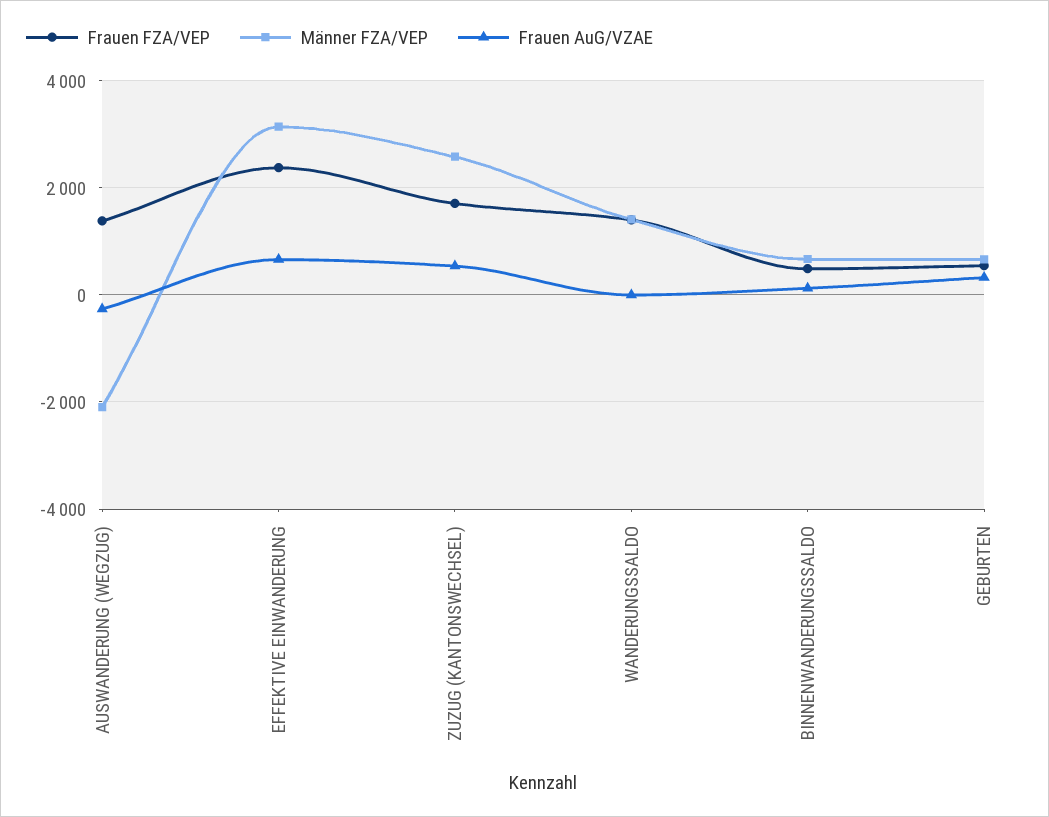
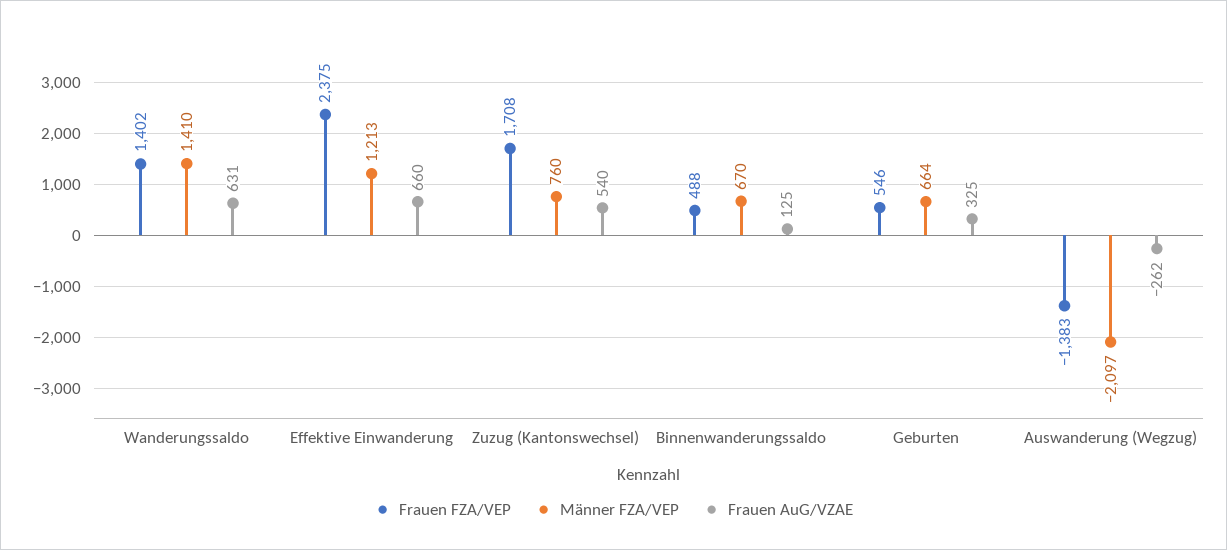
Frauen FZA/VEP, AUSWANDERUNG (WEGZUG): 1400 -> -1383
Männer FZA/VEP, EFFEKTIVE EINWANDERUNG: 3200 -> 1213
Männer FZA/VEP, ZUZUG (KANTONSWECHSEL): 2600 -> 760
Frauen AuG/VZAE, WANDERUNGSSALDO: 0 -> 631

